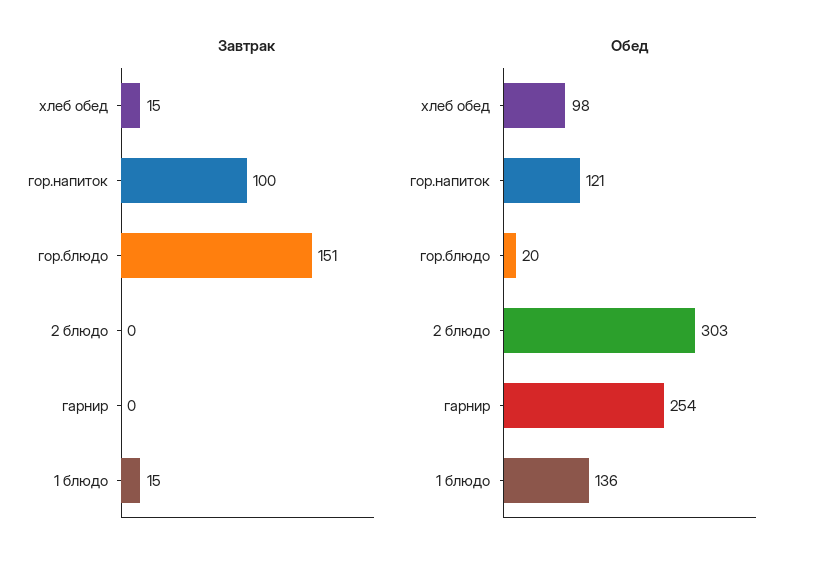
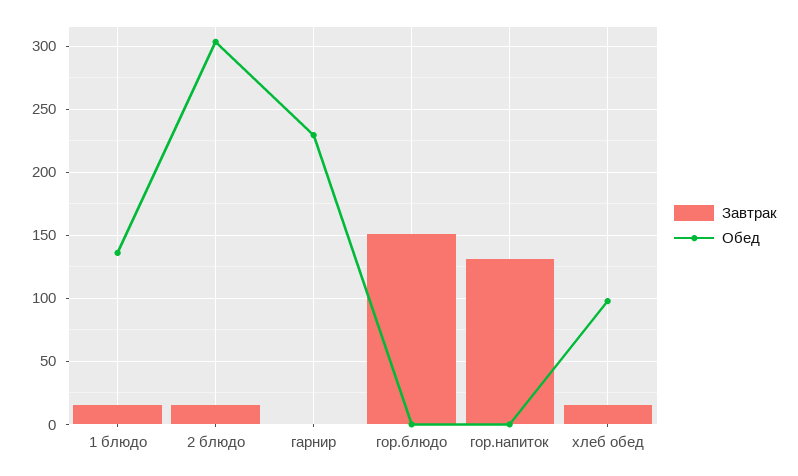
Завтрак, гор.напиток: 100 -> 130
Завтрак, 2 блюдо: 0 -> 15
Обед, гор.напиток: 121 -> 0
Обед, гор.блюдо: 20 -> 0
Обед, гарнир: 254 -> 230

